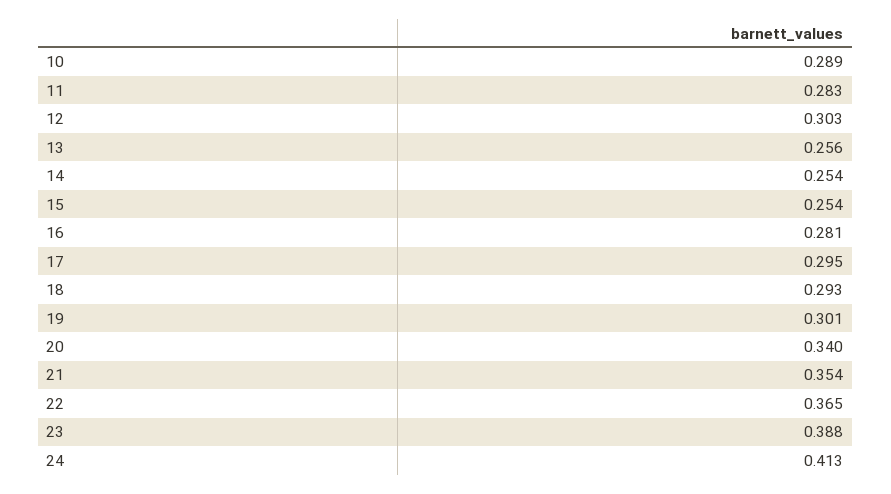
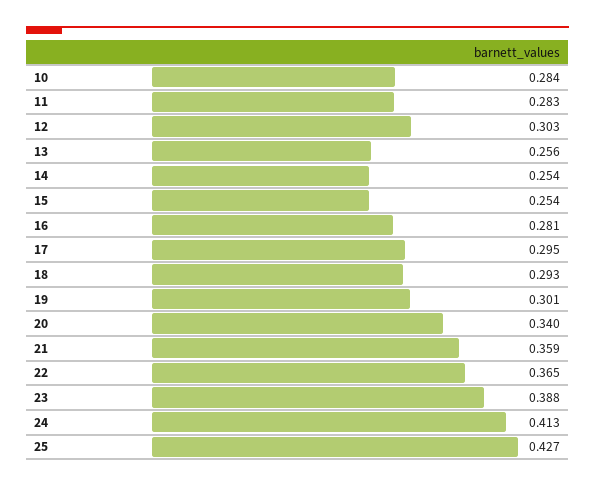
10: 0.289 -> 0.284
21: 0.354 -> 0.359
25: none -> 0.427

